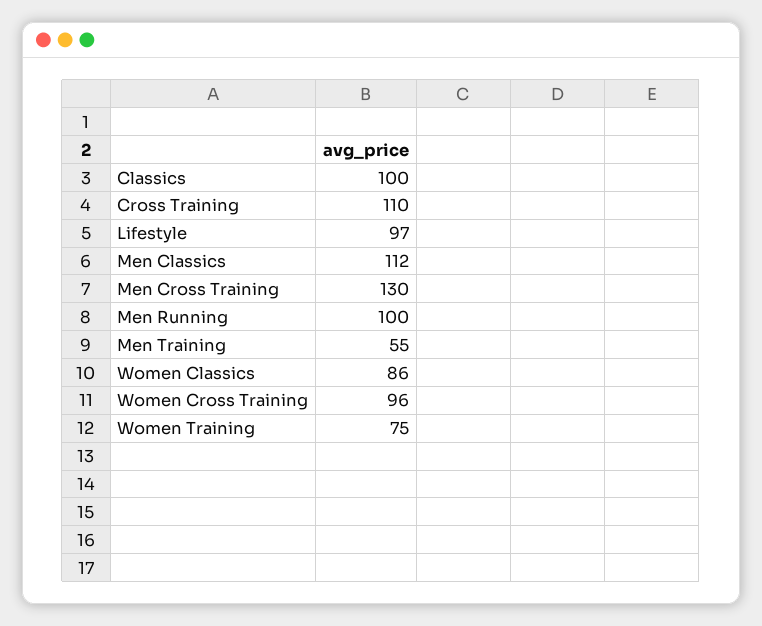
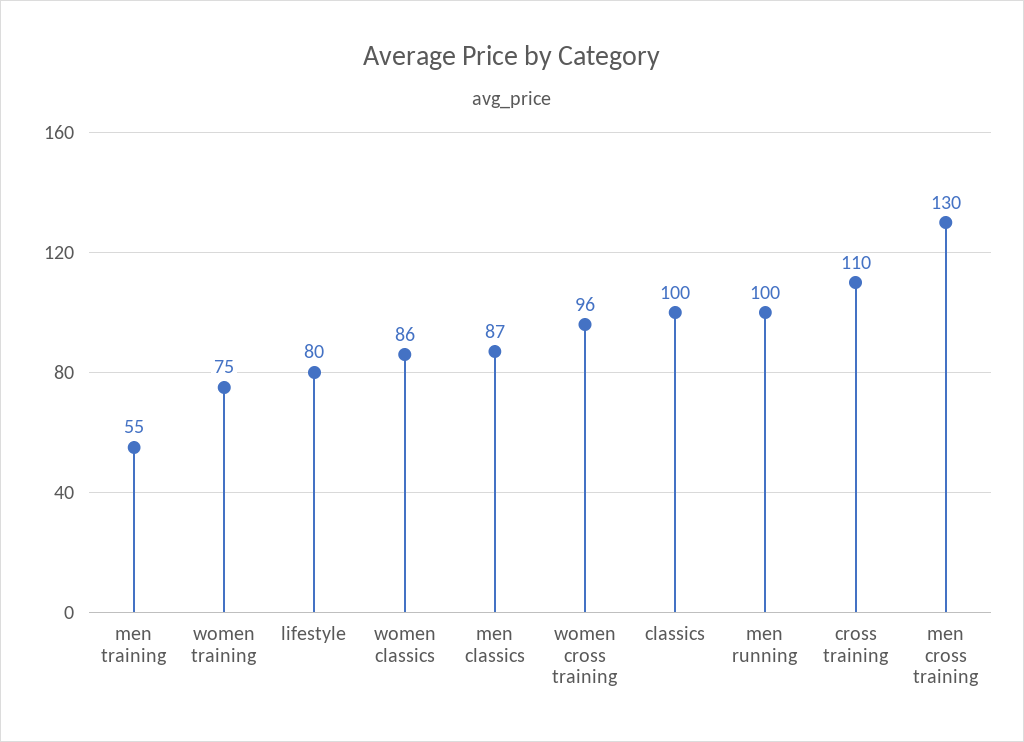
Lifestyle: 97 -> 80
Men Classics: 112 -> 87

